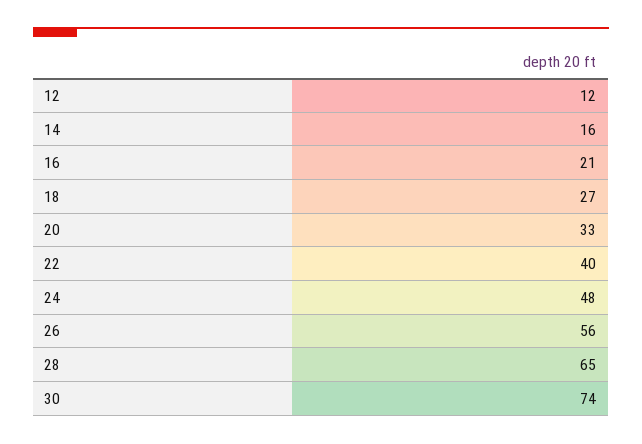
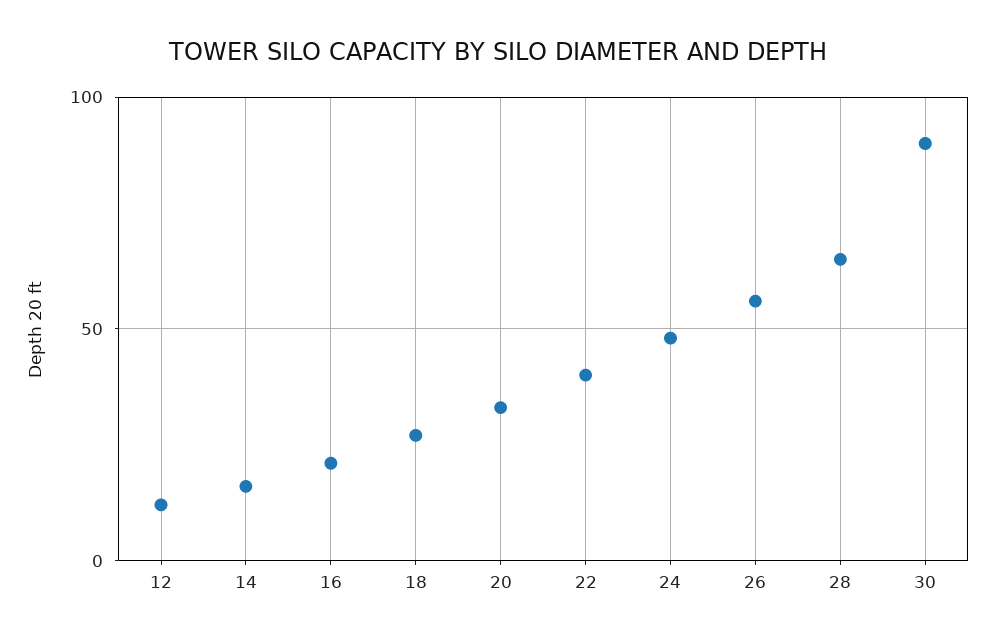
30: 74 -> 90

